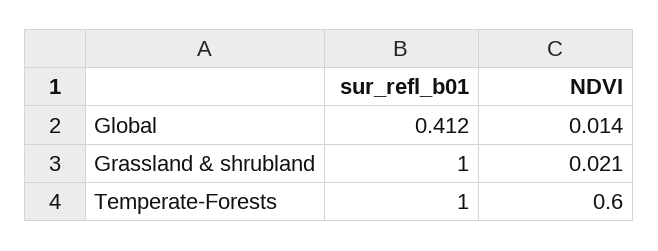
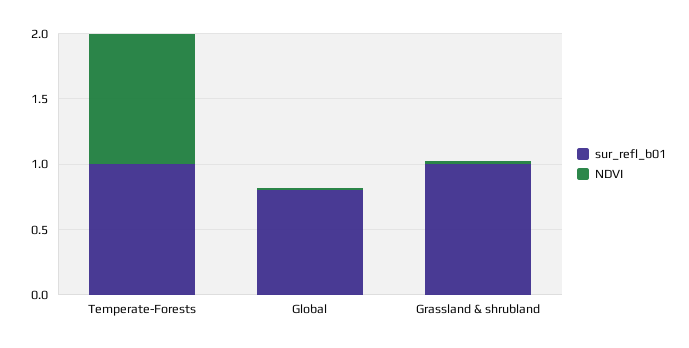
sur_refl_b01, Global: 0.412 -> 0.8
NDVI, Temperate-Forests: 0.6 -> 1

